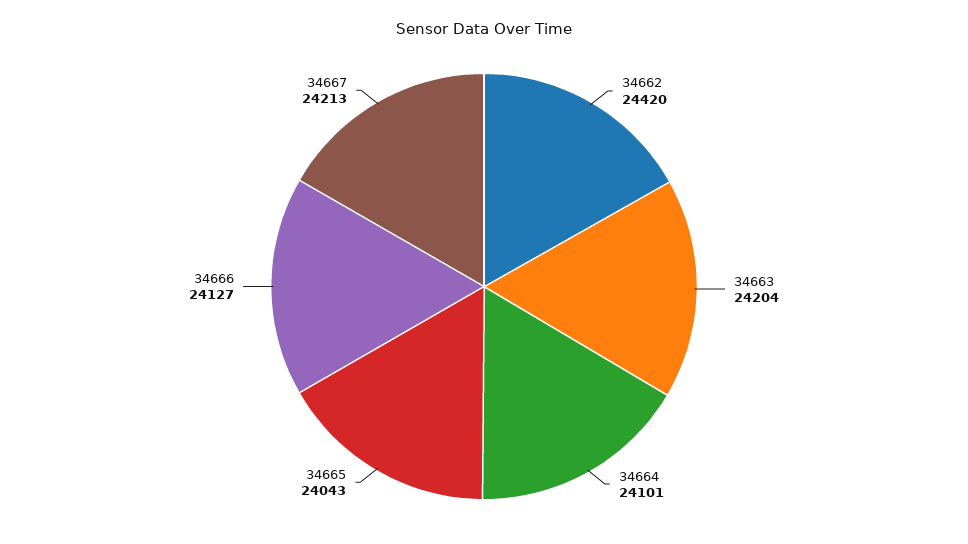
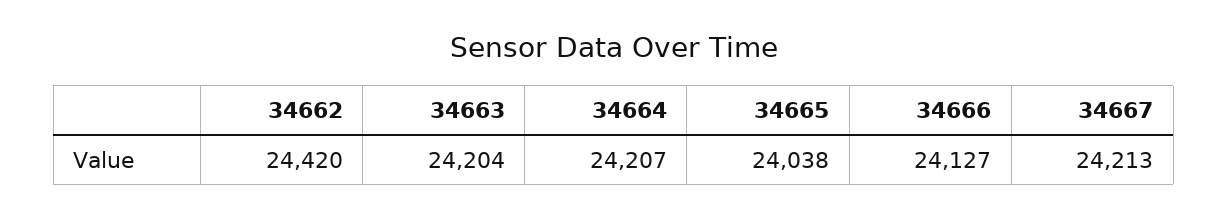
34664: 24101 -> 24207
34665: 24043 -> 24038

